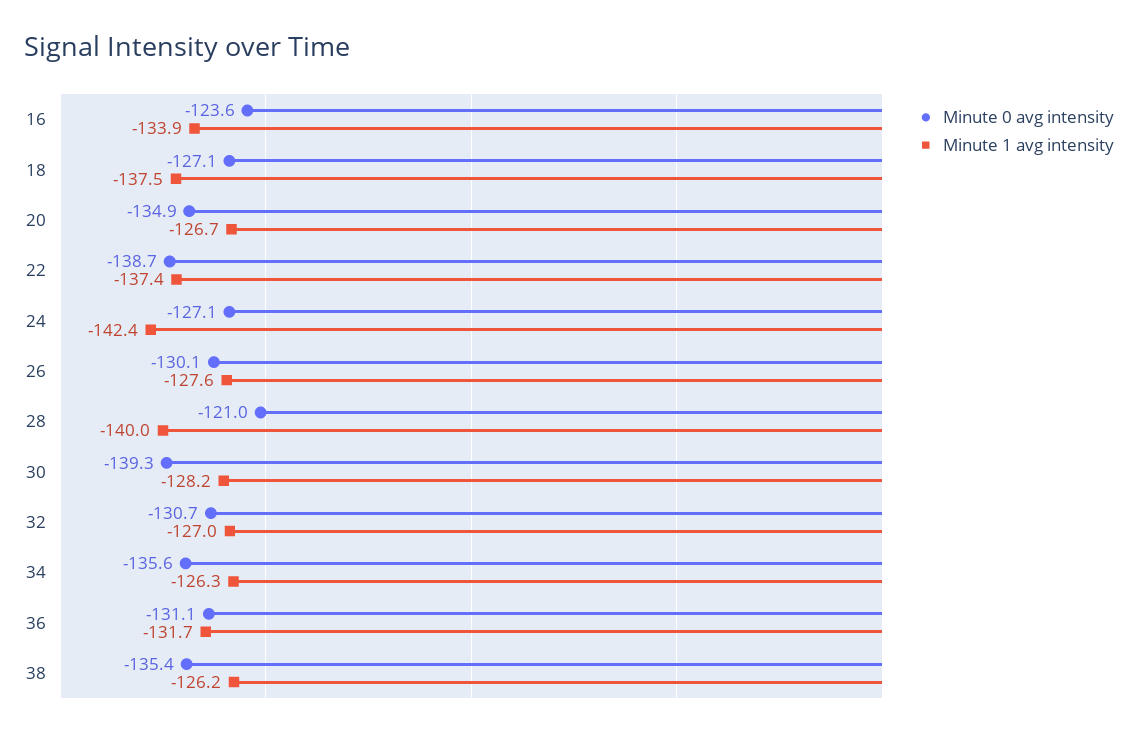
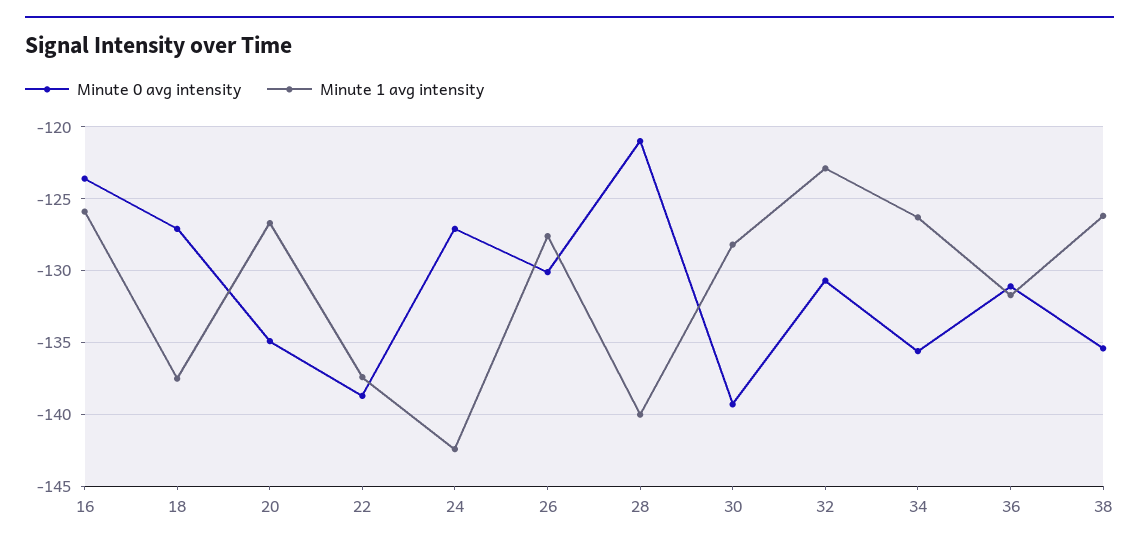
Minute 1 avg intensity, 16: -133.9 -> -126
Minute 1 avg intensity, 32: -127 -> -123

